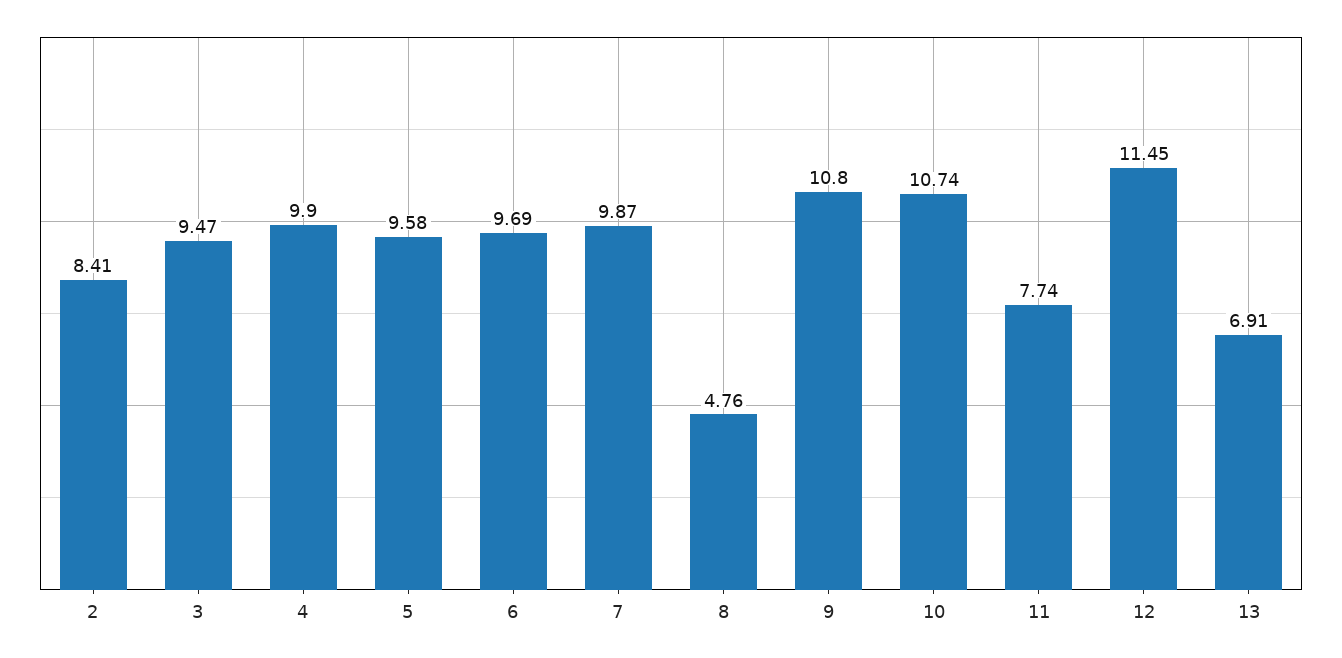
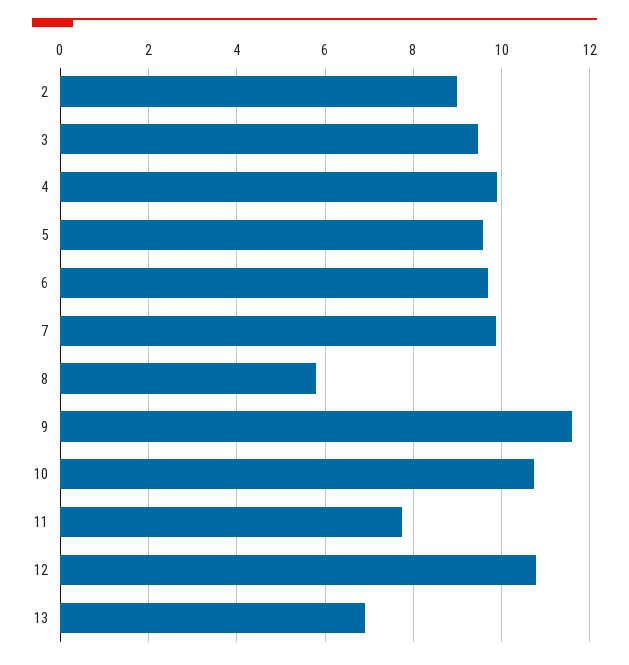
2: 8.41 -> 9
8: 4.76 -> 5.8
9: 10.8 -> 11.6
12: 11.45 -> 10.8

